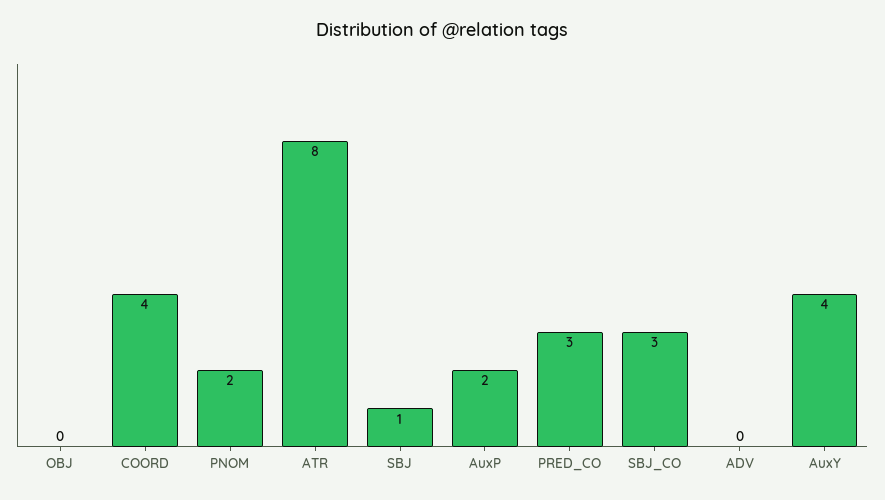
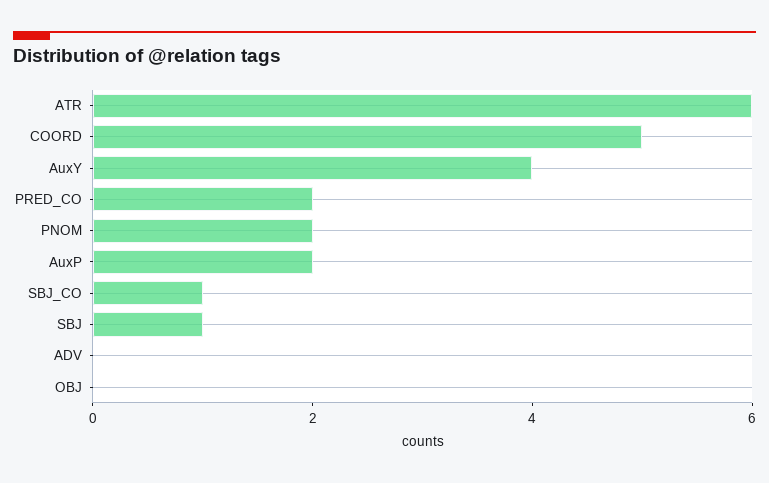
COORD: 4 -> 5
ATR: 8 -> 6
PRED_CO: 3 -> 2
SBJ_CO: 3 -> 1

